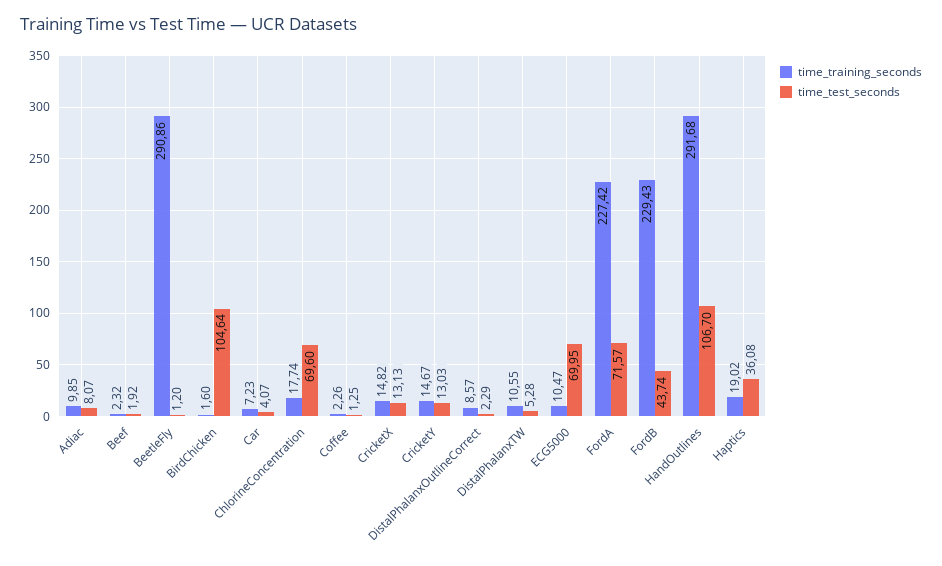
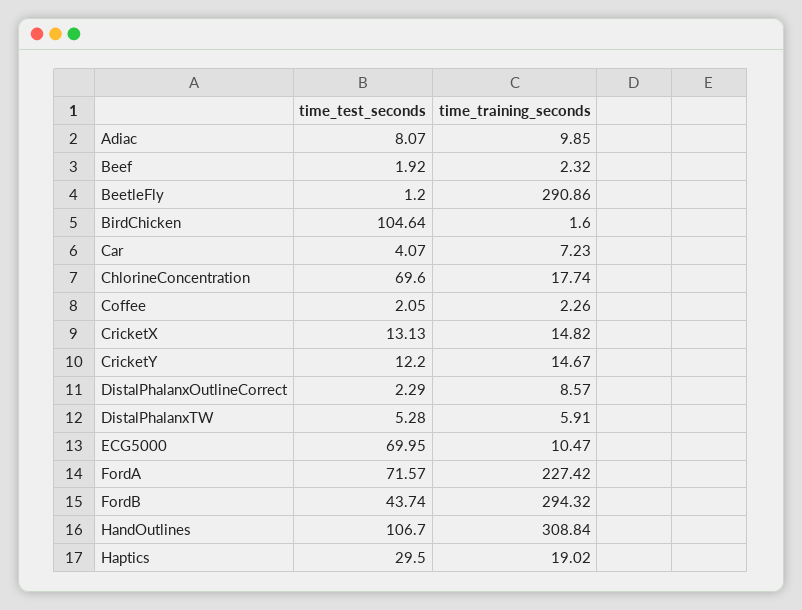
time_test_seconds, Coffee: 1.25 -> 2.05
time_test_seconds, CricketY: 13.03 -> 12.2
time_training_seconds, DistalPhalanxTW: 10.55 -> 5.91
time_training_seconds, FordB: 229.43 -> 294.32
time_training_seconds, HandOutlines: 291.68 -> 308.84
time_test_seconds, Haptics: 36.08 -> 29.5

